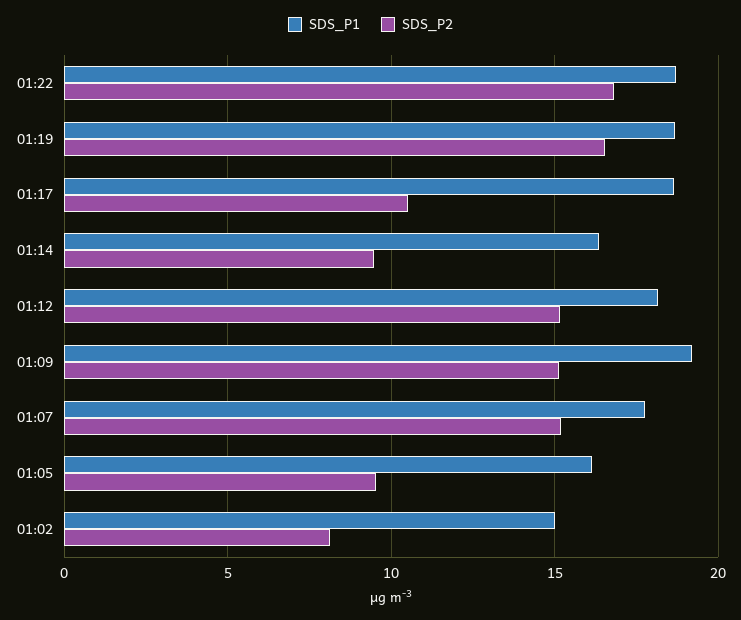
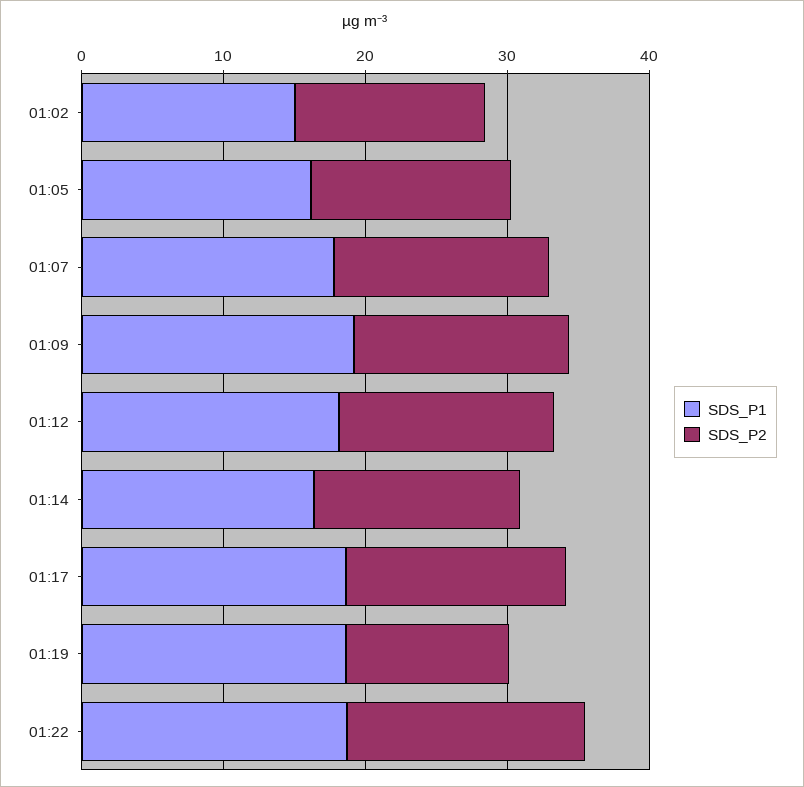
SDS_P2, 01:19: 16.5 -> 12
SDS_P2, 01:17: 10.5 -> 16
SDS_P2, 01:14: 9.5 -> 14
SDS_P2, 01:05: 9.5 -> 14
SDS_P2, 01:02: 8 -> 14

